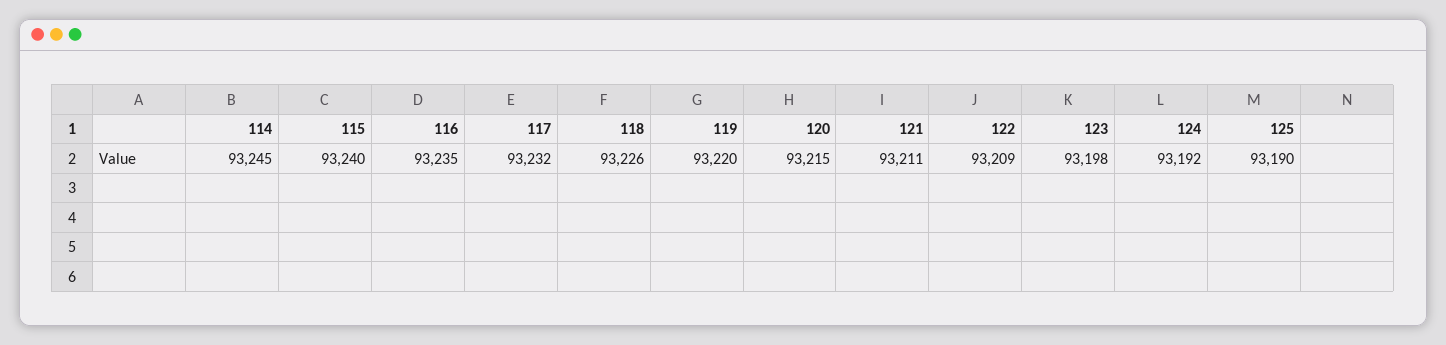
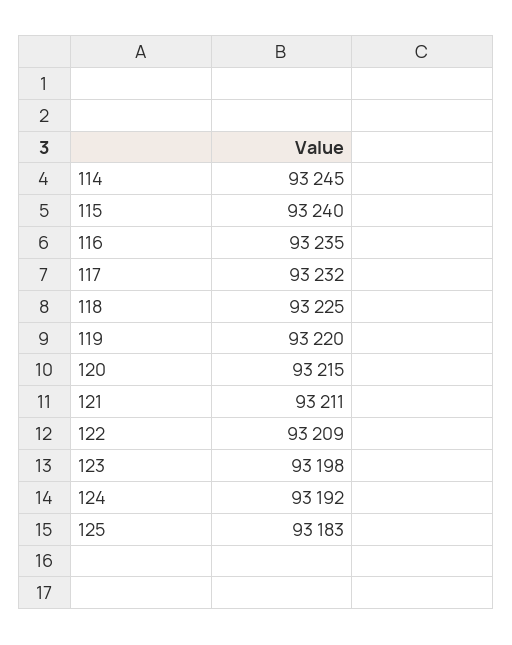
118: 93226 -> 93225
125: 93190 -> 93183

